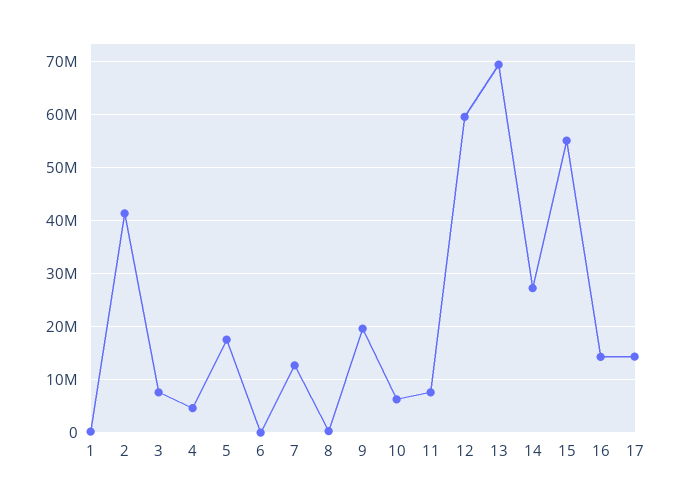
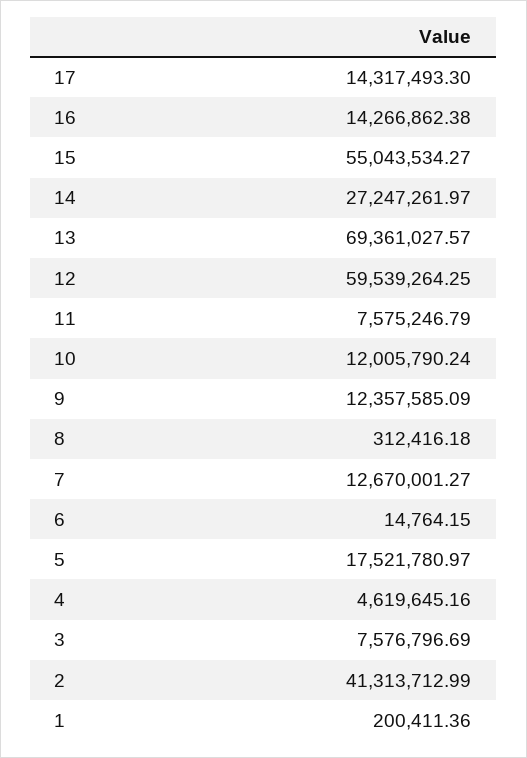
9: 20000000 -> 12357585.09
10: 6000000 -> 12005790.24

